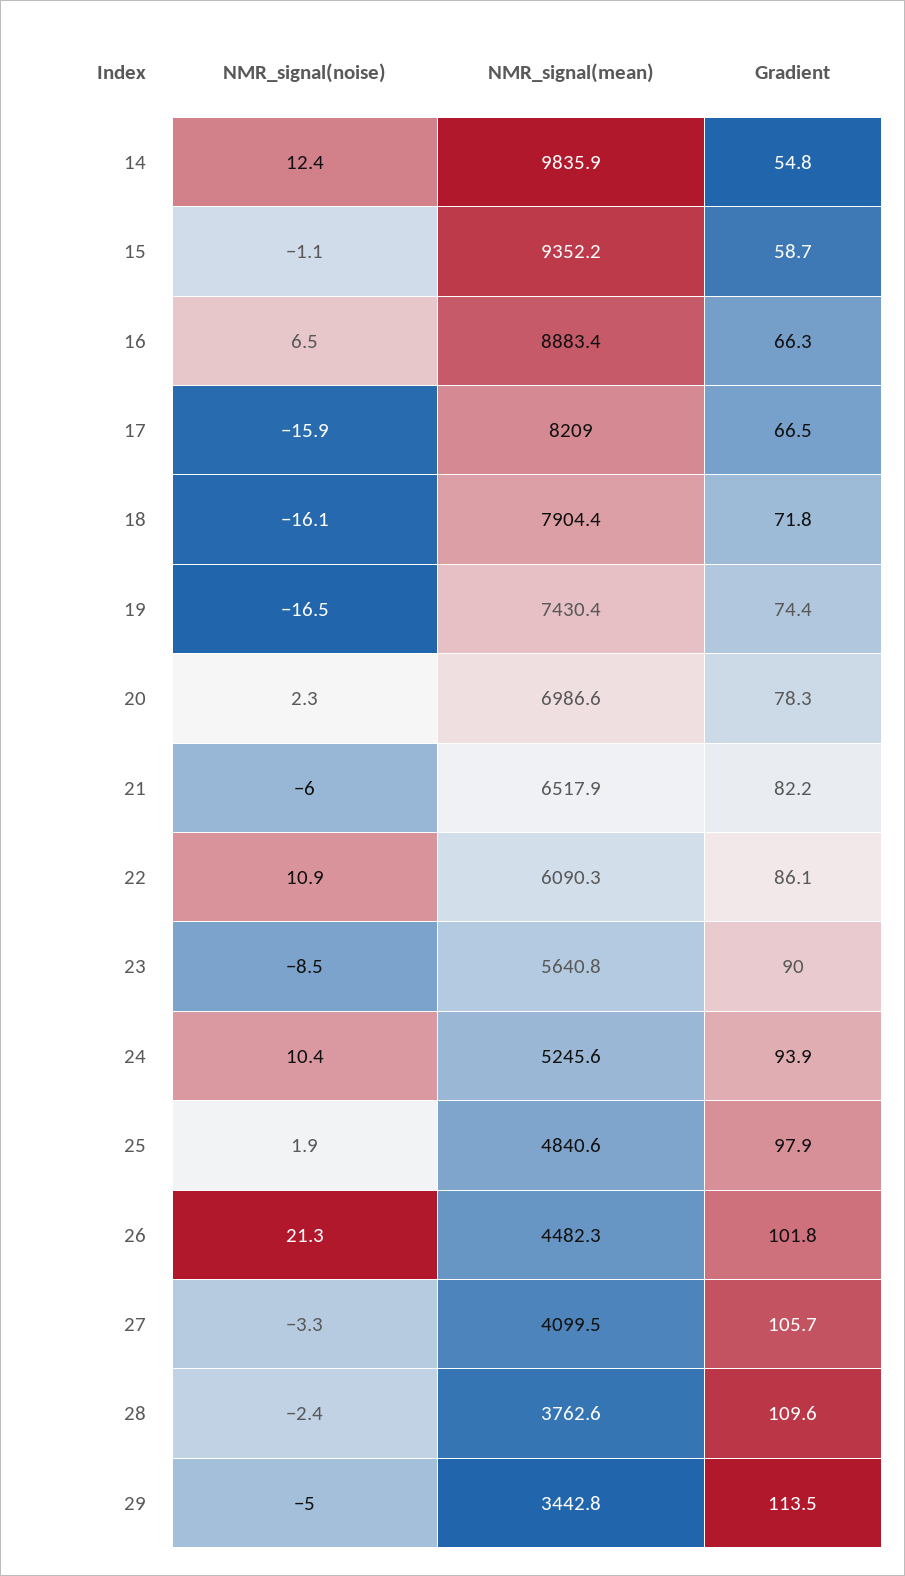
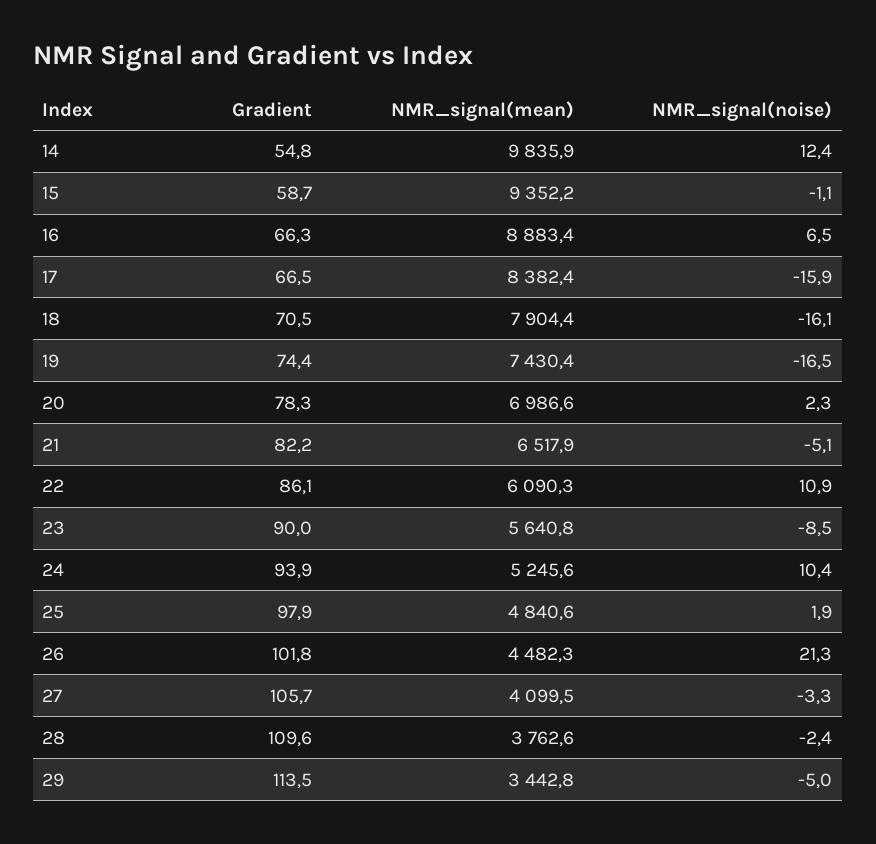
NMR_signal(mean), 17: 8209 -> 8382.4
Gradient, 18: 71.8 -> 70.5
NMR_signal(noise), 21: -6 -> -5.1

